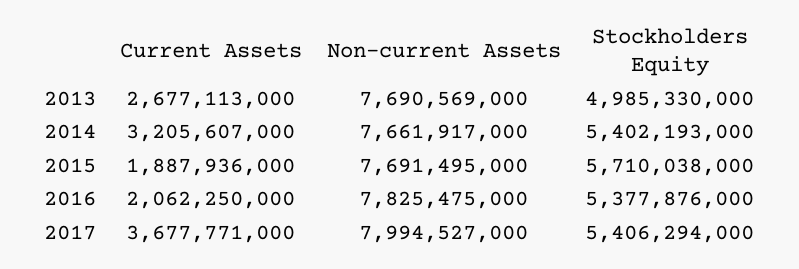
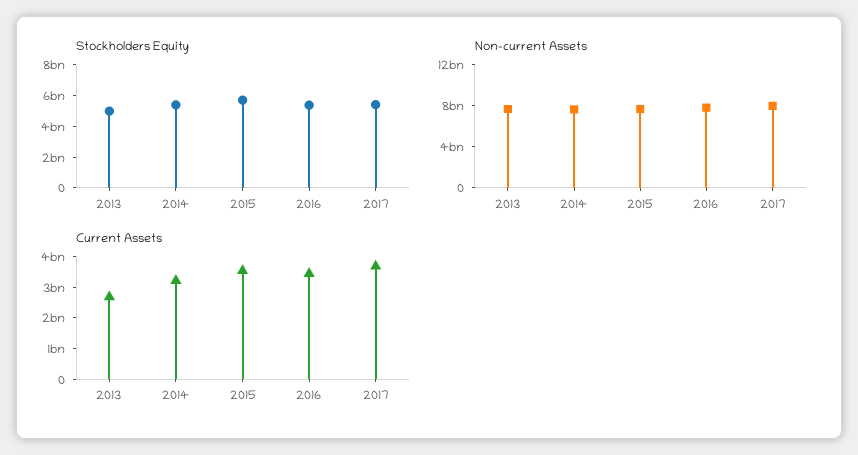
Current Assets, 2015: 1887936000 -> 3500000000
Current Assets, 2016: 2062250000 -> 3500000000

